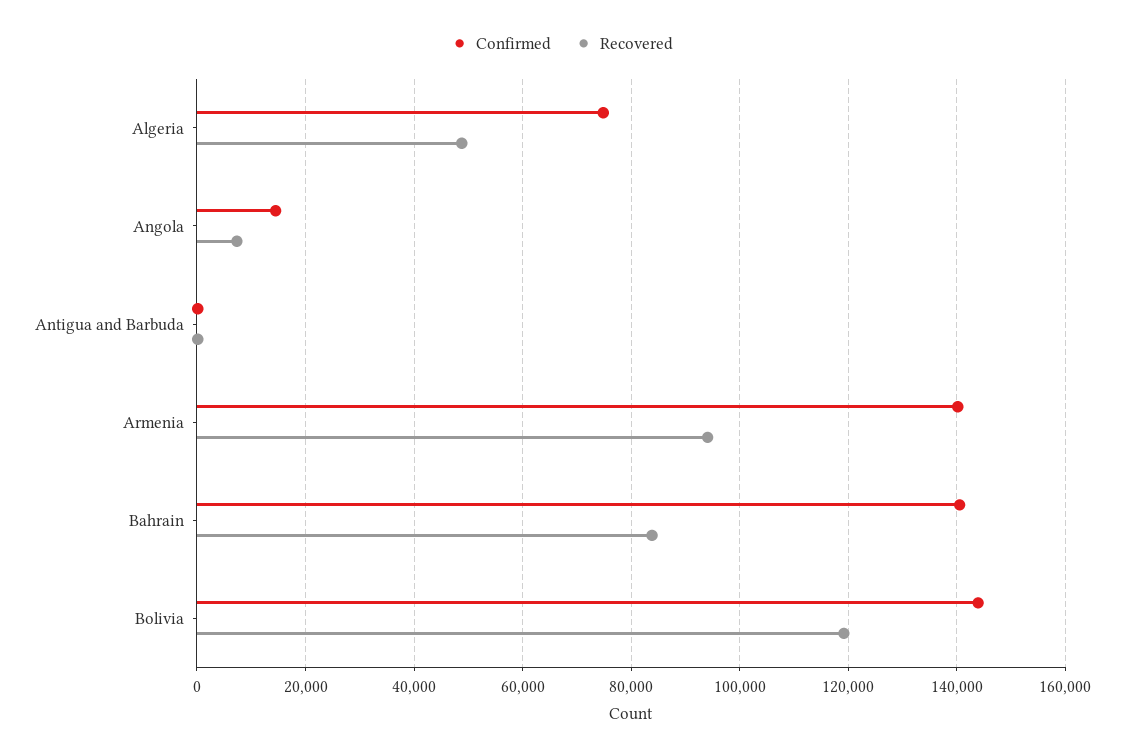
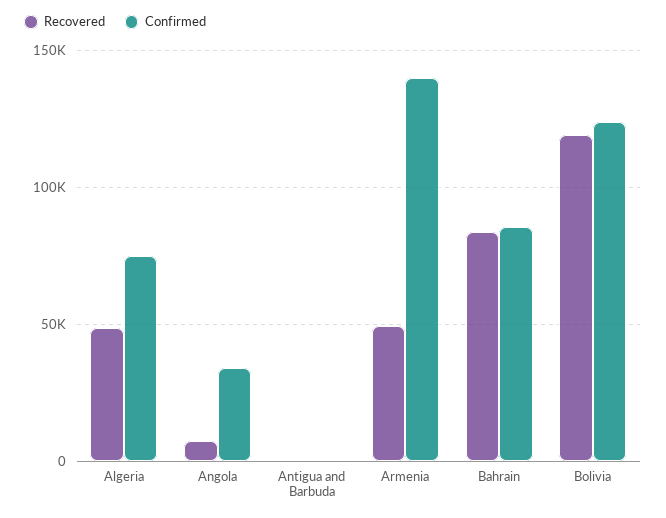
Confirmed, Angola: 14000 -> 35000
Recovered, Armenia: 94000 -> 50000
Confirmed, Bahrain: 140000 -> 85000
Confirmed, Bolivia: 144000 -> 125000

